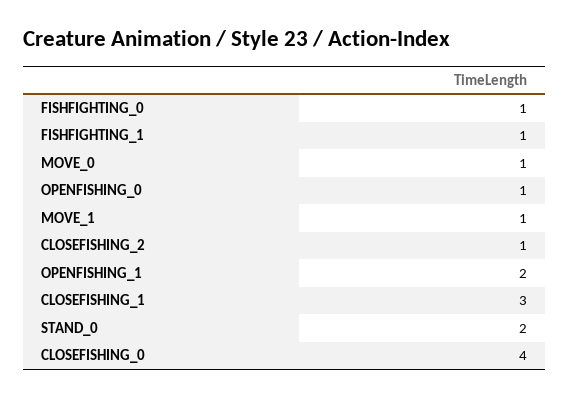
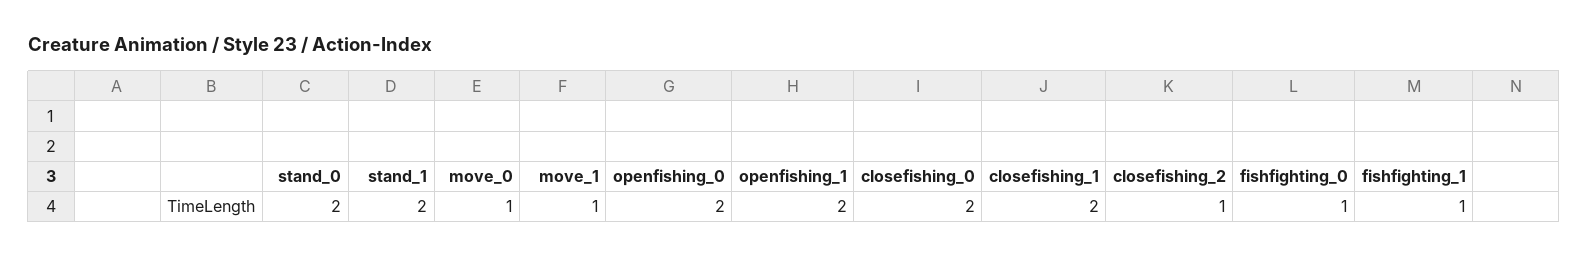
OPENFISHING_0: 1 -> 2
CLOSEFISHING_1: 3 -> 2
CLOSEFISHING_0: 4 -> 2
stand_1: none -> 2

